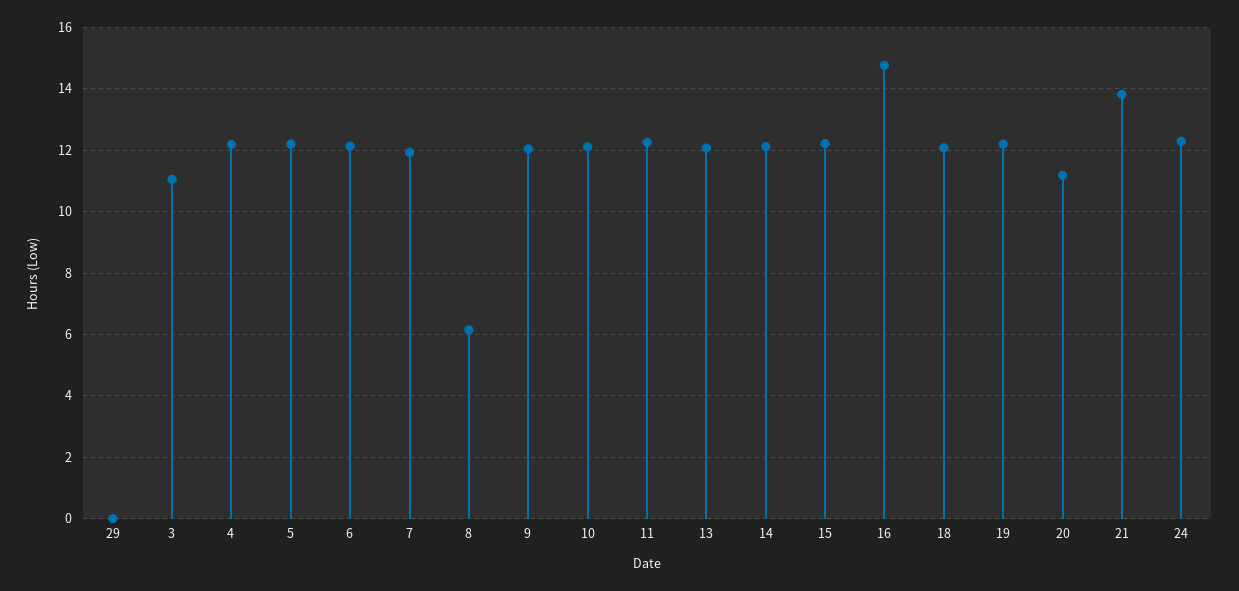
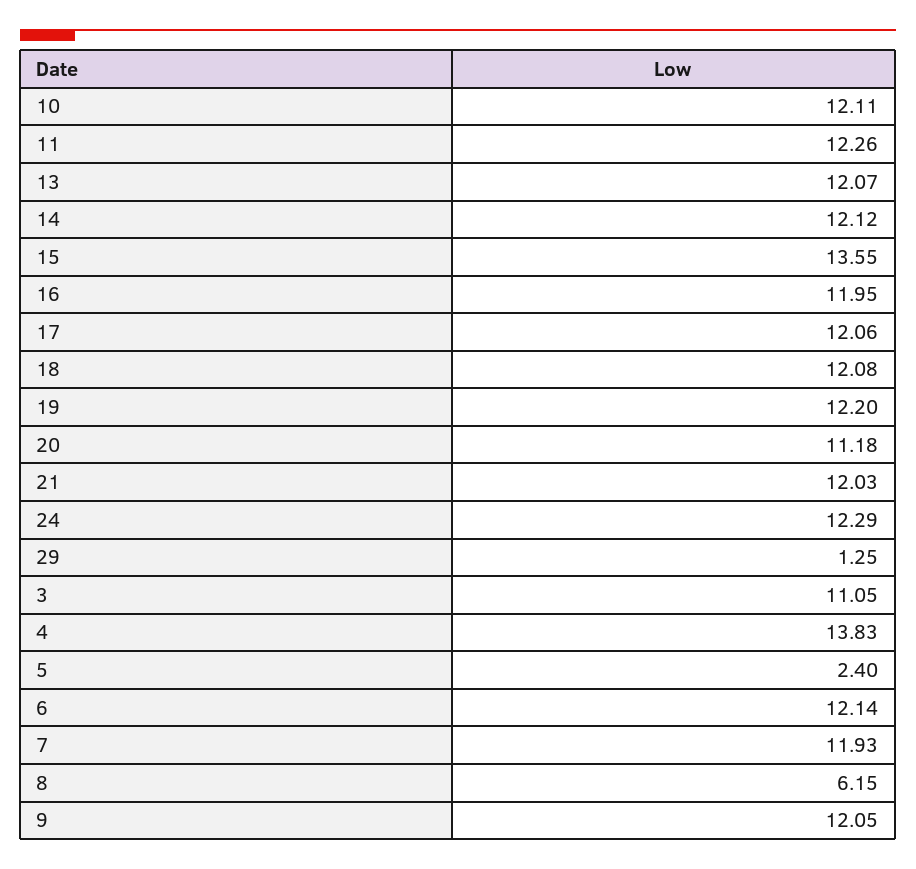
29: 0 -> 1.25
4: 12.2 -> 13.83
5: 12.2 -> 2.4
15: 12.2 -> 13.55
16: 14.8 -> 11.95
21: 13.8 -> 12.03
17: none -> 12.06

